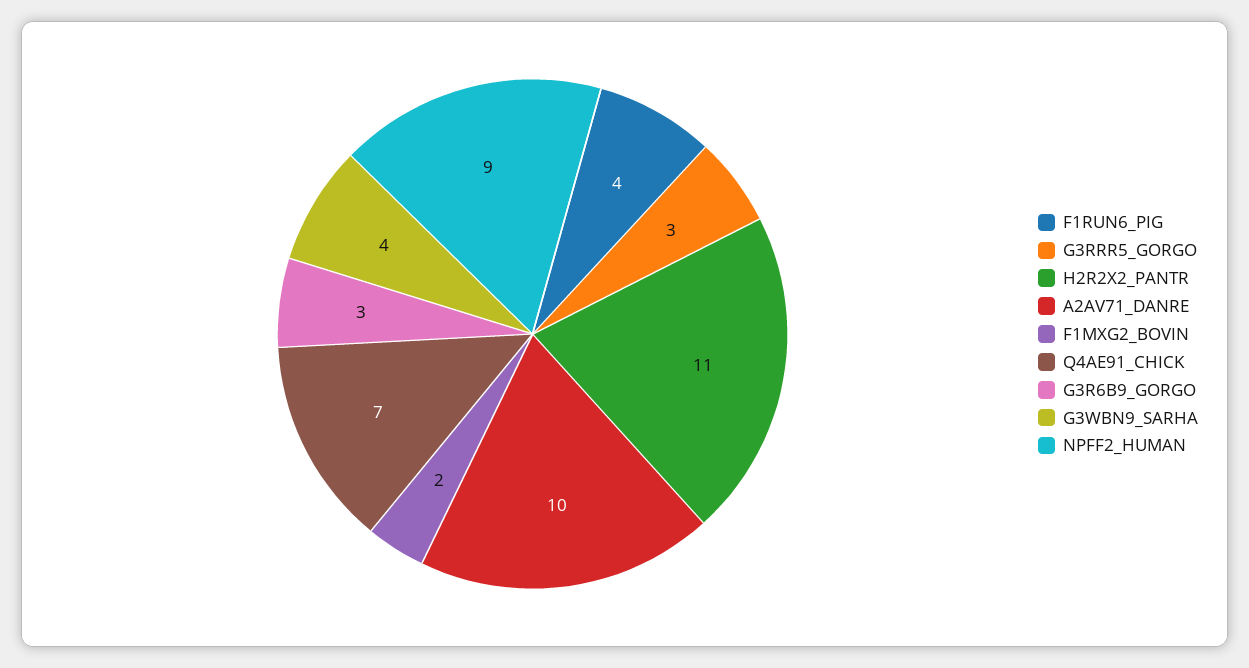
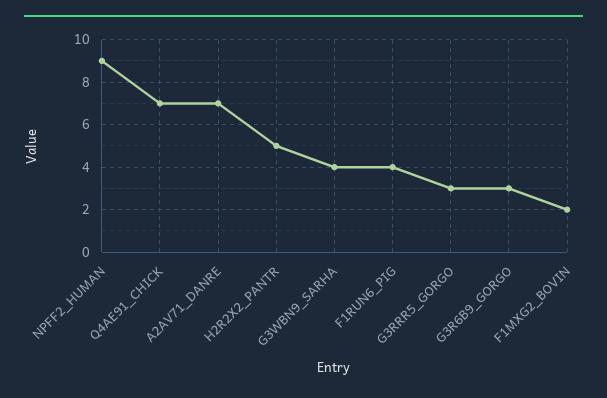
H2R2X2_PANTR: 11 -> 5
A2AV71_DANRE: 10 -> 7

